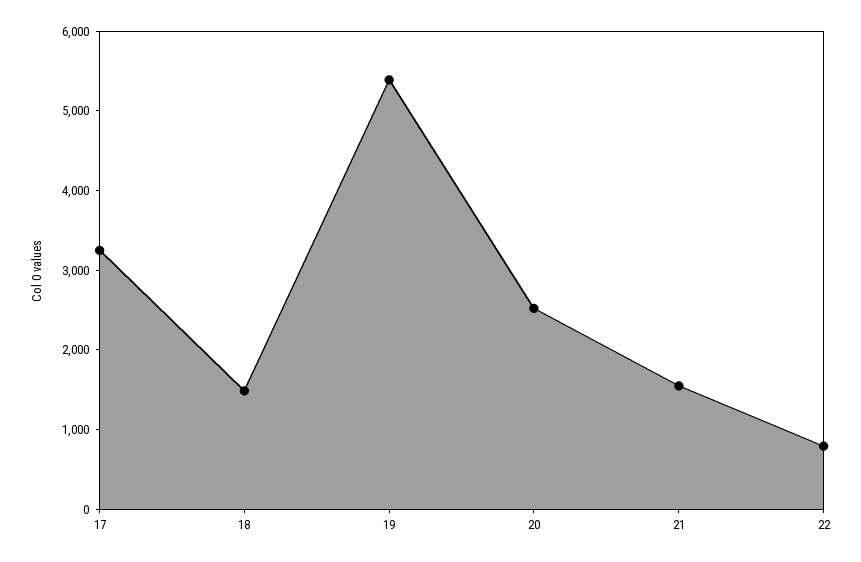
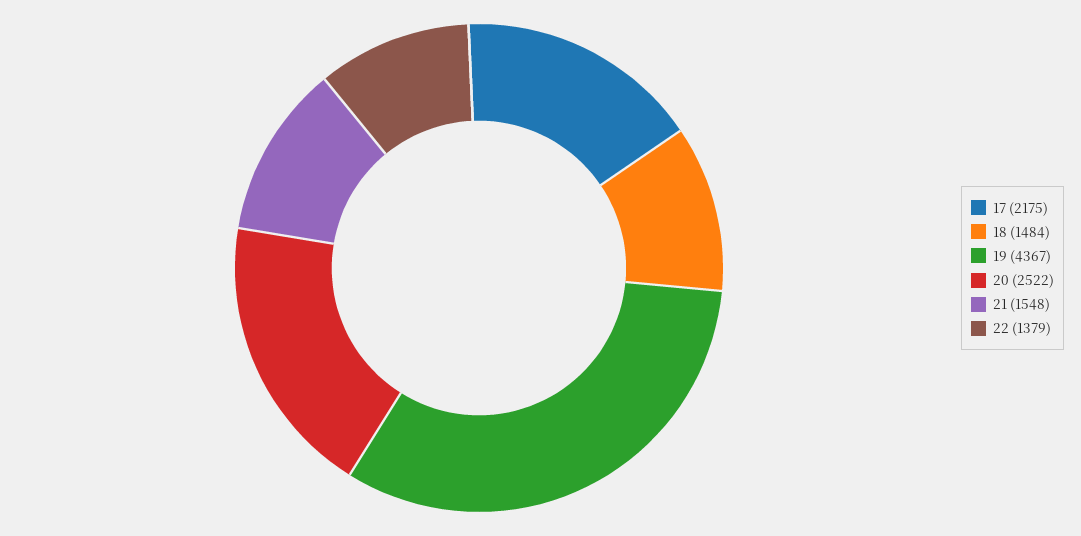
17: 3200 -> 2175
19: 5400 -> 4367
22: 800 -> 1379

